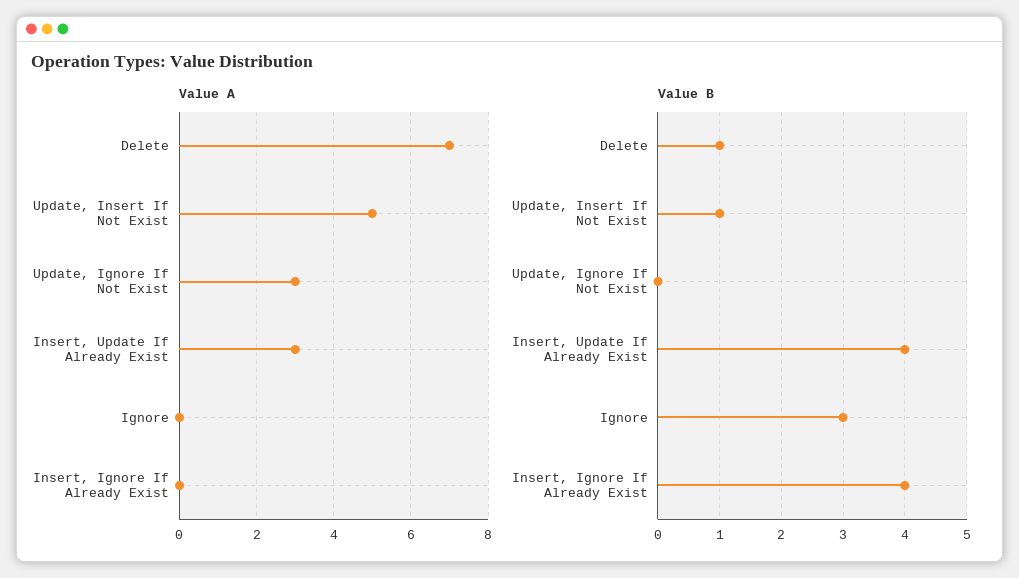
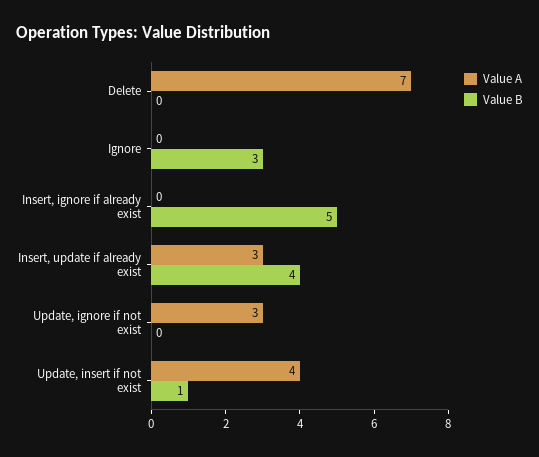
Value A, Update, Insert If Not Exist: 5 -> 4
Value B, Delete: 1 -> 0
Value B, Insert, Ignore If Already Exist: 4 -> 5

